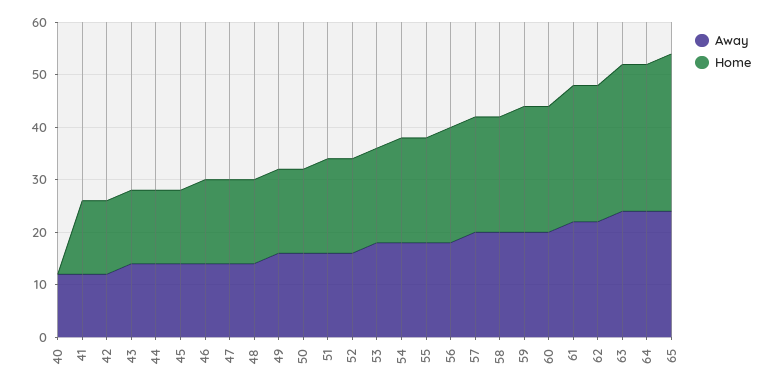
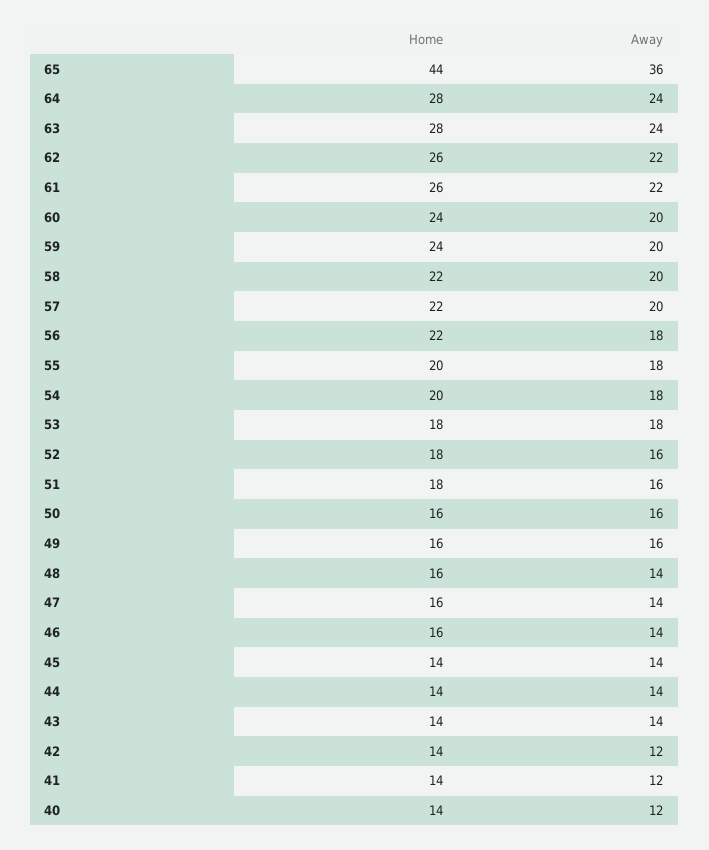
Home, 40: 0 -> 14
Away, 65: 25 -> 36
Home, 65: 30 -> 44

